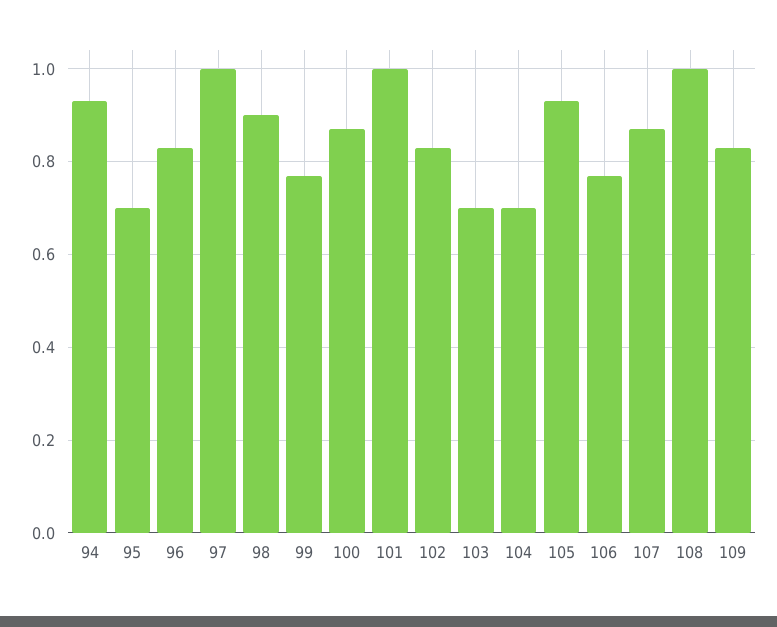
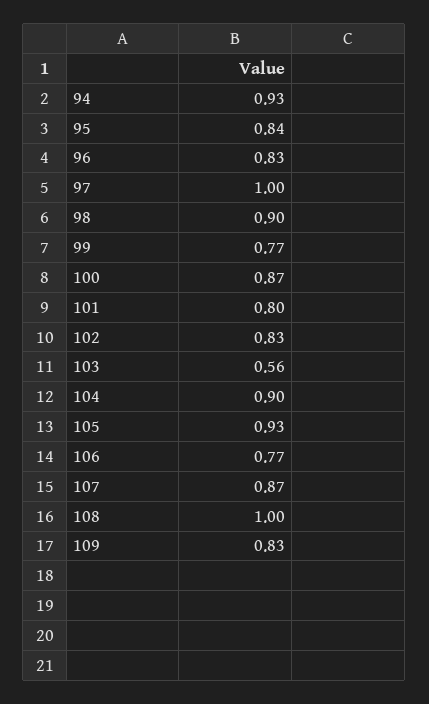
95: 0.7 -> 0.84
101: 1 -> 0.8
103: 0.7 -> 0.56
104: 0.7 -> 0.9

